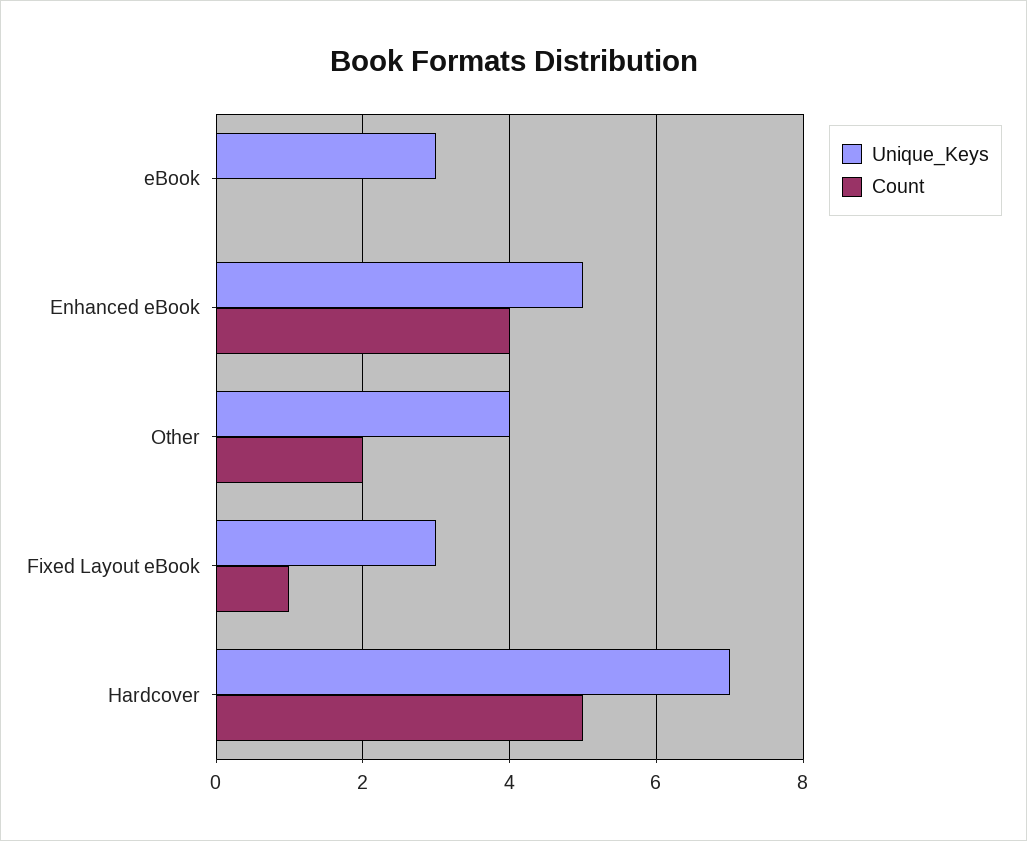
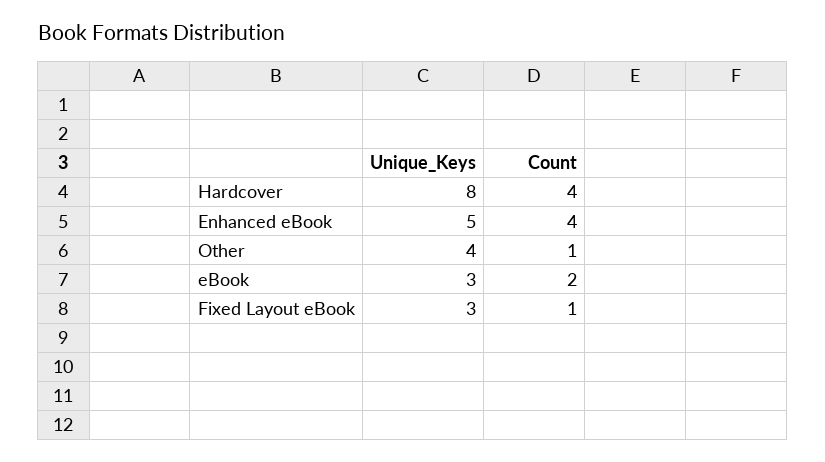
Count, eBook: 0 -> 2
Count, Other: 2 -> 1
Unique_Keys, Hardcover: 7 -> 8
Count, Hardcover: 5 -> 4

